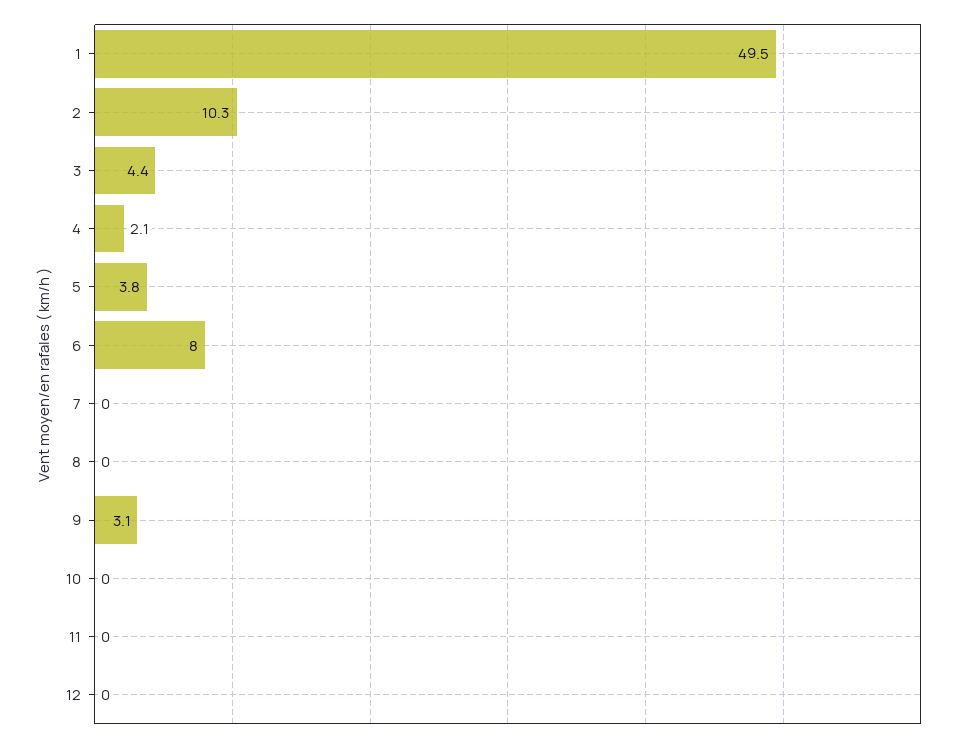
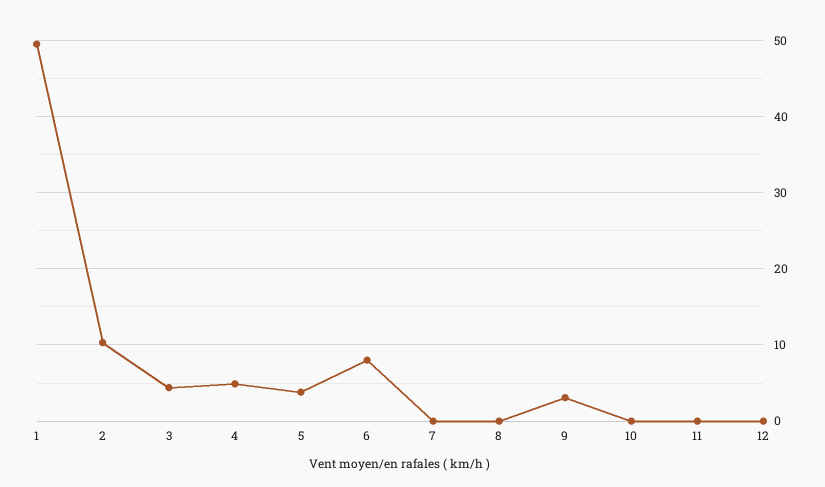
4: 2.1 -> 5

